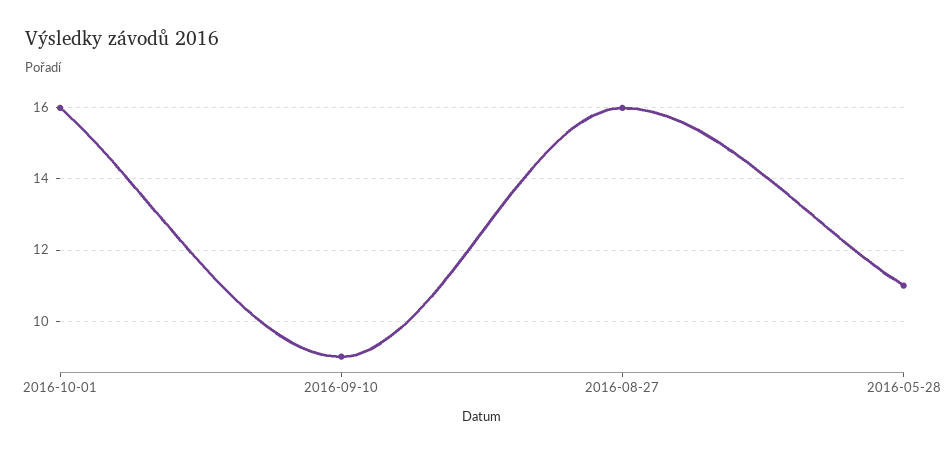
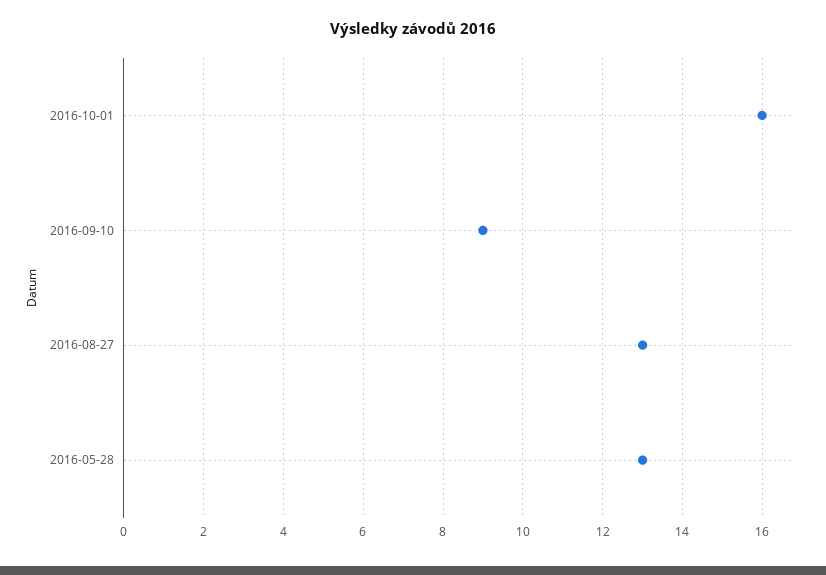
2016-08-27: 16 -> 13
2016-05-28: 11 -> 13

